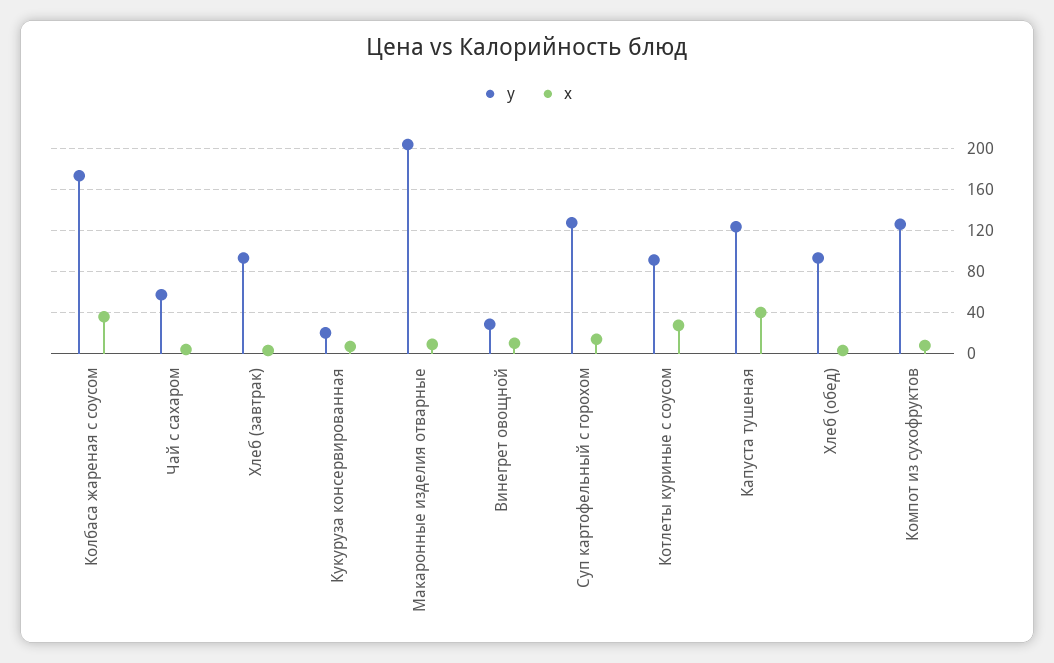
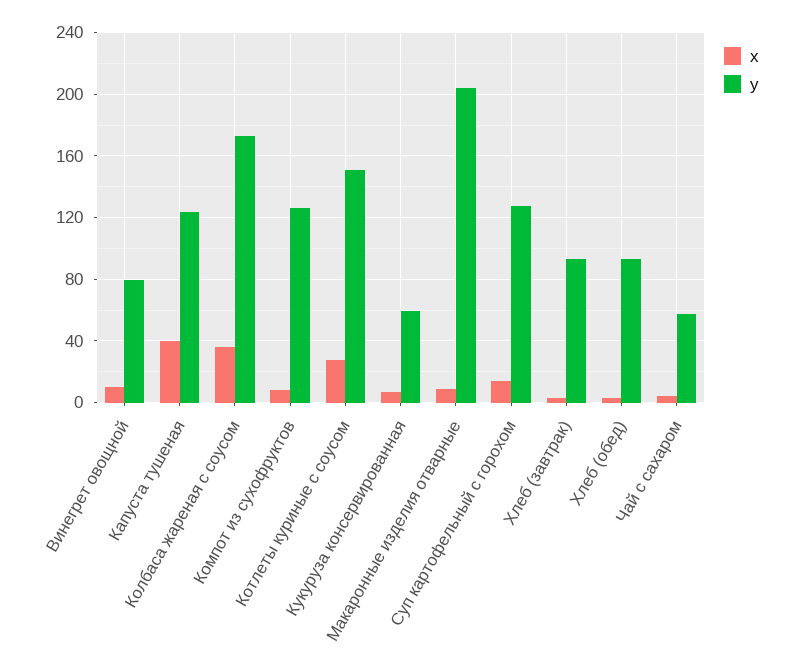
y, Кукуруза консервированная: 20 -> 60
y, Винегрет овощной: 30 -> 80
y, Котлеты куриные с соусом: 90 -> 150

